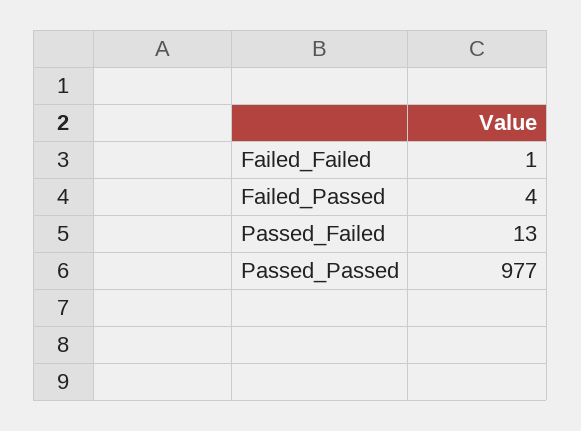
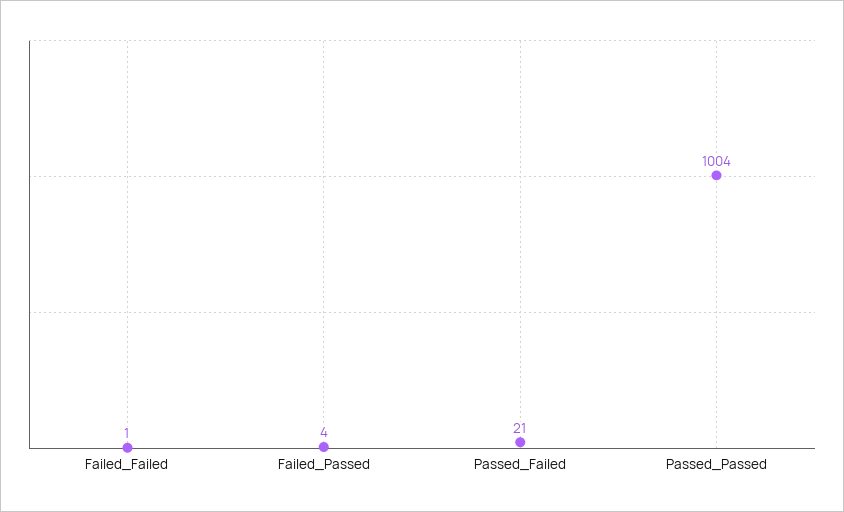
Passed_Failed: 13 -> 21
Passed_Passed: 977 -> 1004

